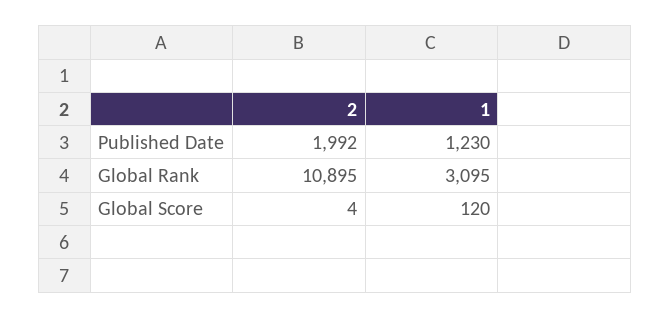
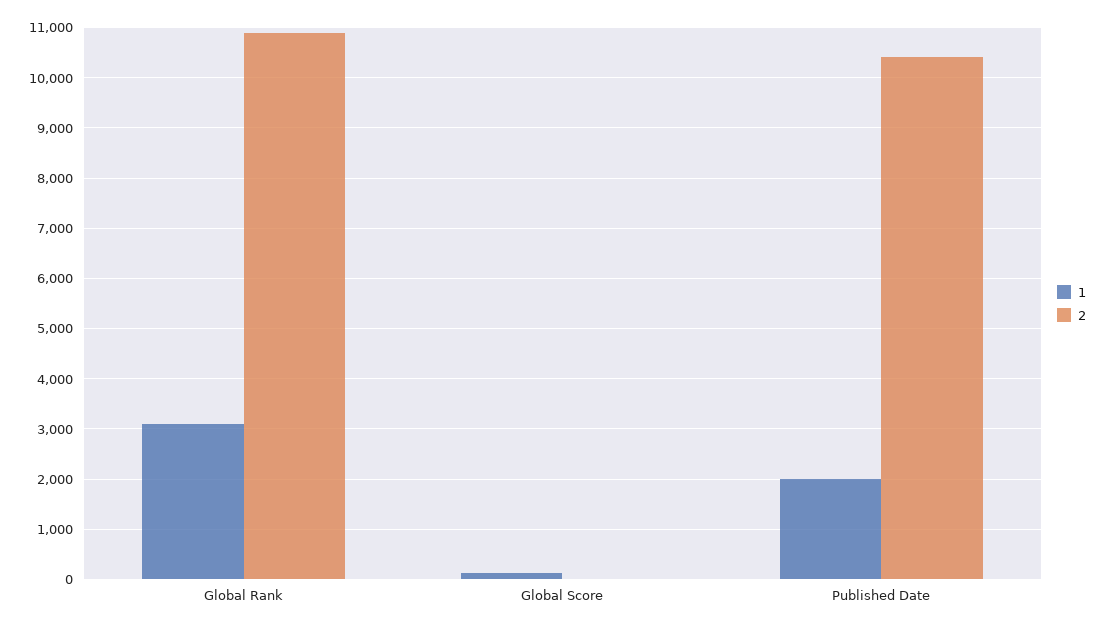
2, Published Date: 1992 -> 10400
1, Published Date: 1230 -> 2000

